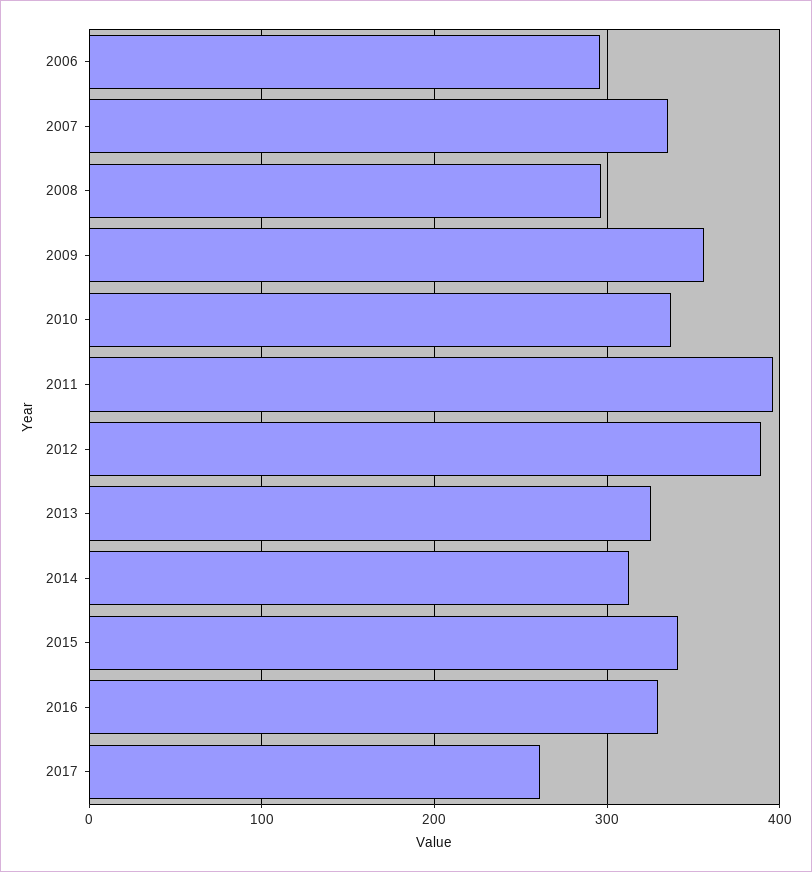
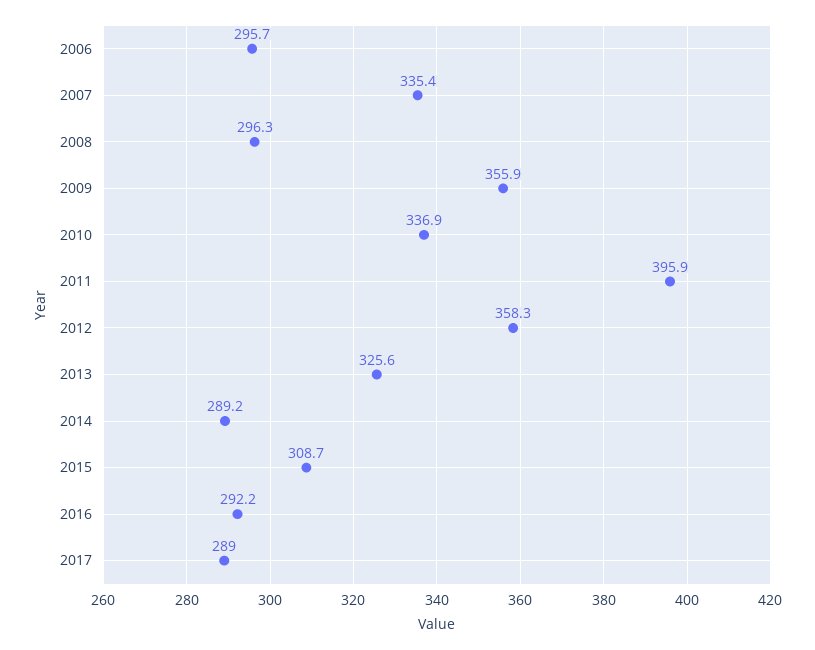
2012: 390 -> 358.3
2014: 310 -> 289.2
2015: 340 -> 308.7
2016: 330 -> 292.2
2017: 260 -> 289

